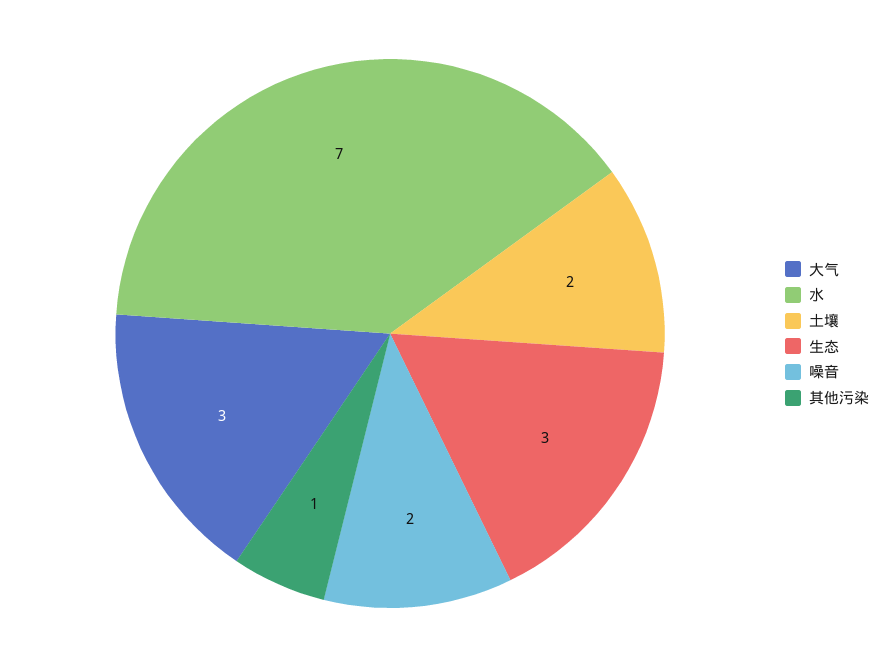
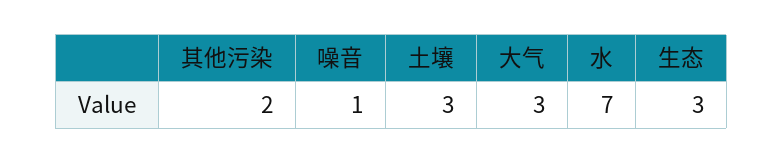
土壤: 2 -> 3
噪音: 2 -> 1
其他污染: 1 -> 2

